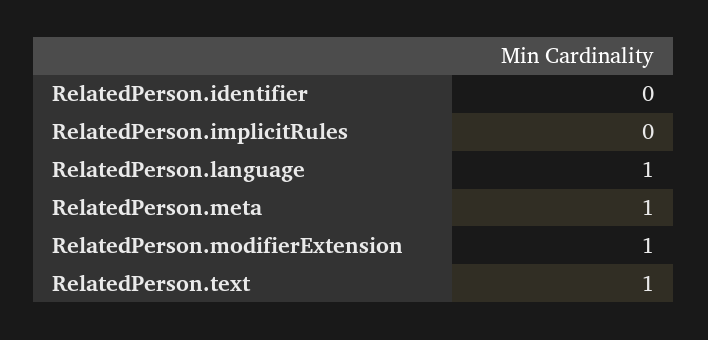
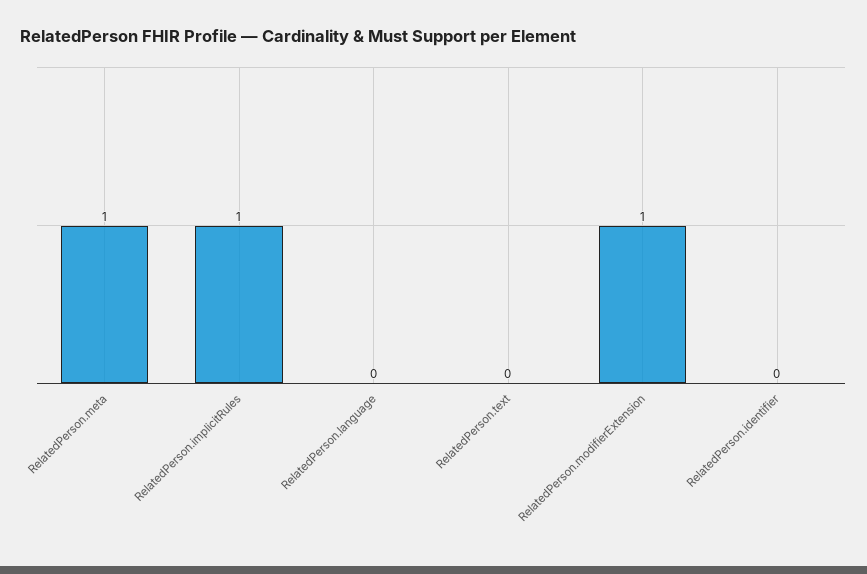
RelatedPerson.implicitRules: 0 -> 1
RelatedPerson.language: 1 -> 0
RelatedPerson.text: 1 -> 0

